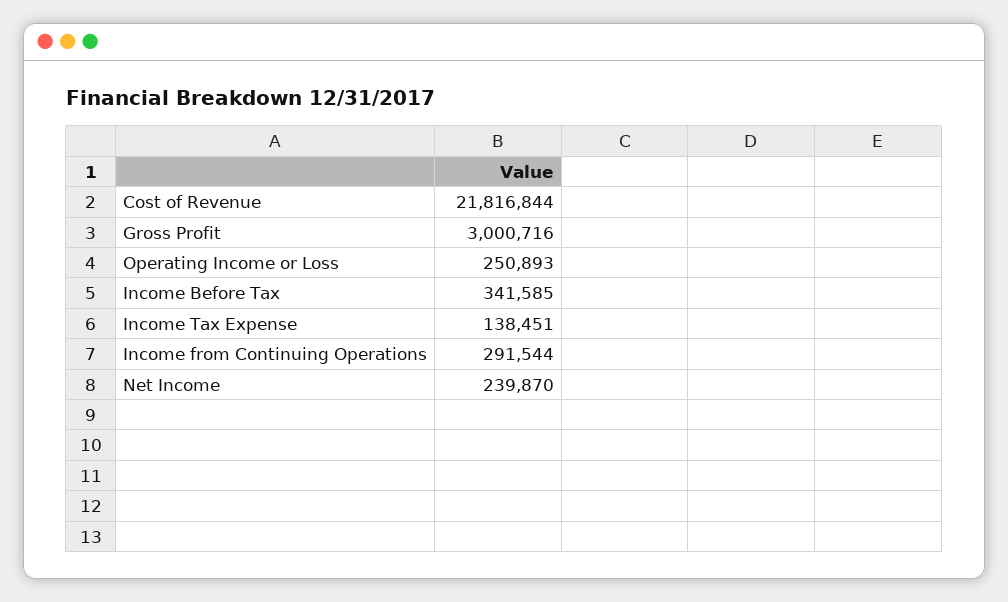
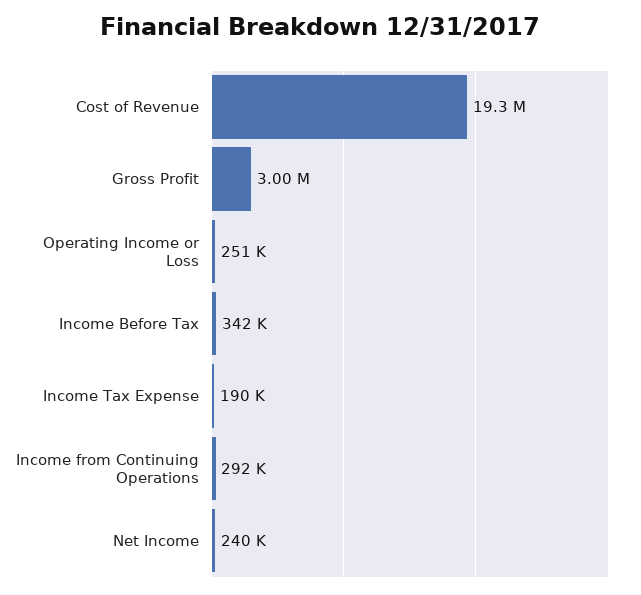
Cost of Revenue: 21816844 -> 19300000
Income Tax Expense: 138451 -> 190000

